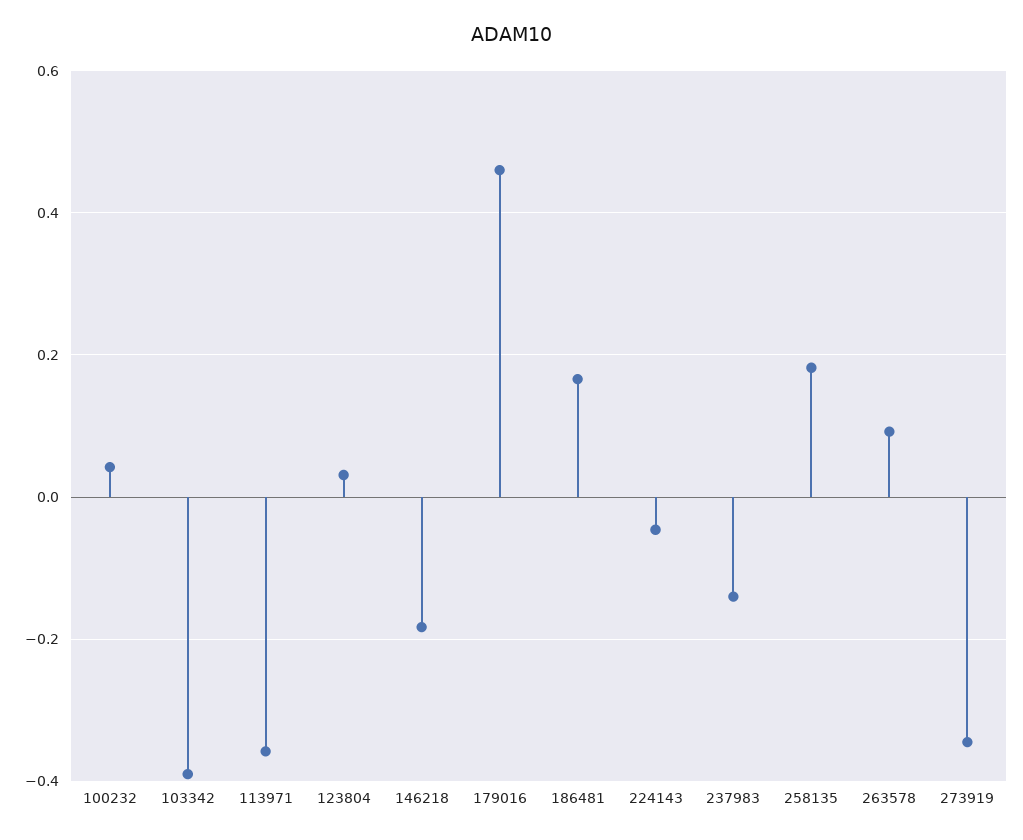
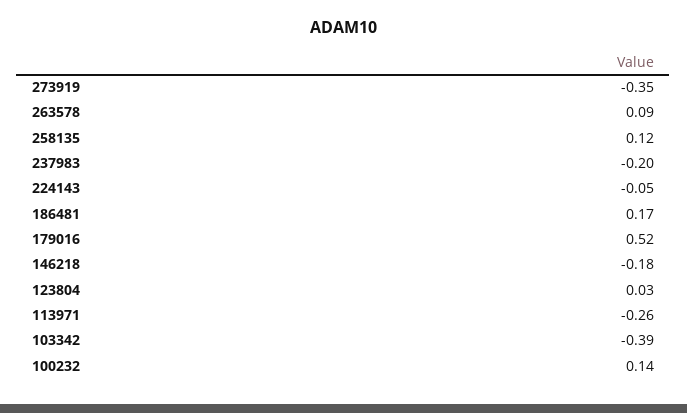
100232: 0.04 -> 0.14
113971: -0.36 -> -0.26
179016: 0.46 -> 0.52
237983: -0.14 -> -0.2
258135: 0.18 -> 0.12

